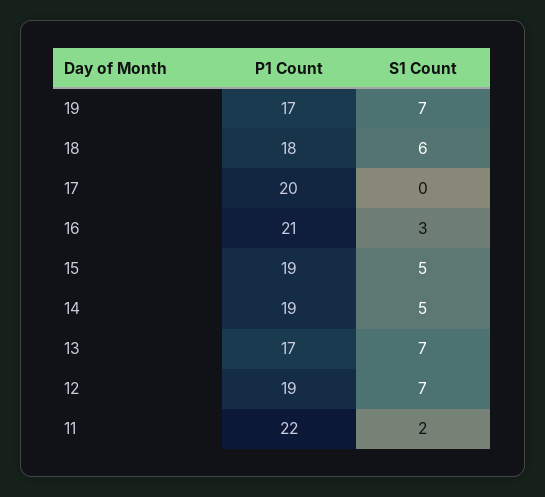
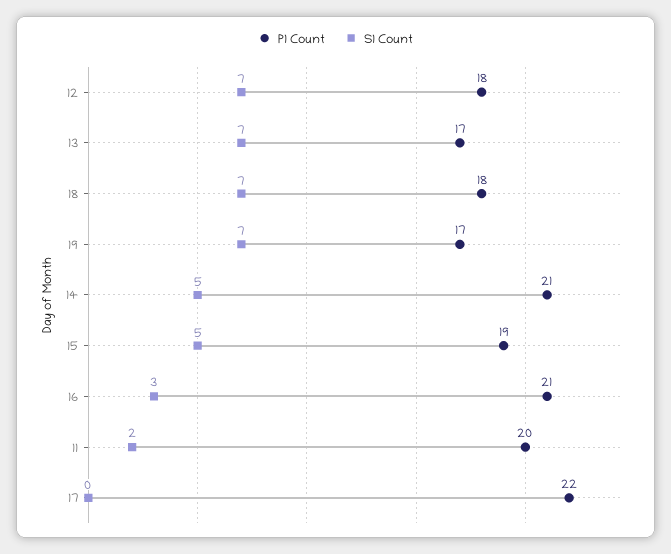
S1 Count, 18: 6 -> 7
P1 Count, 17: 20 -> 22
P1 Count, 14: 19 -> 21
P1 Count, 12: 19 -> 18
P1 Count, 11: 22 -> 20

